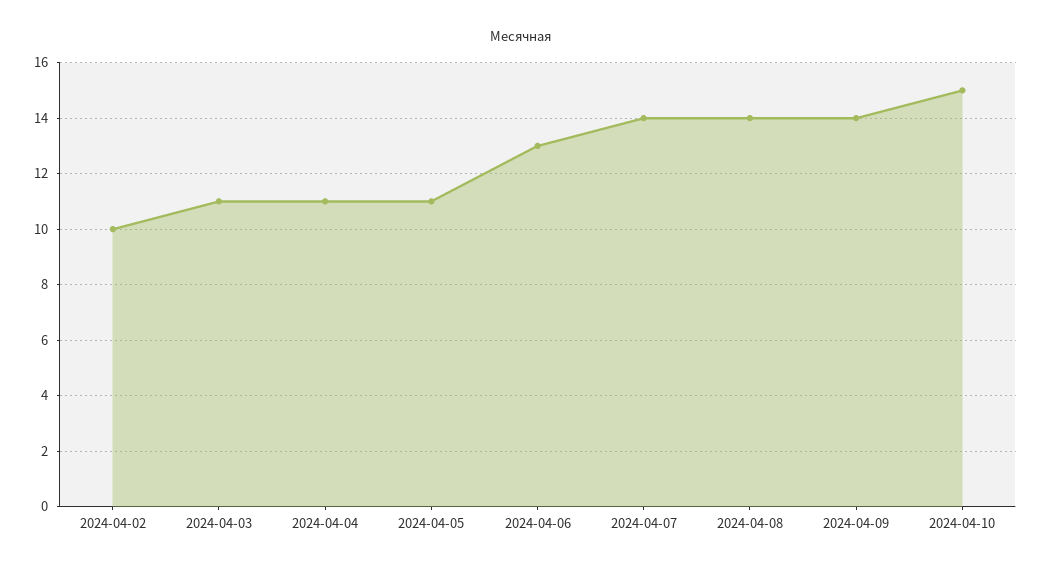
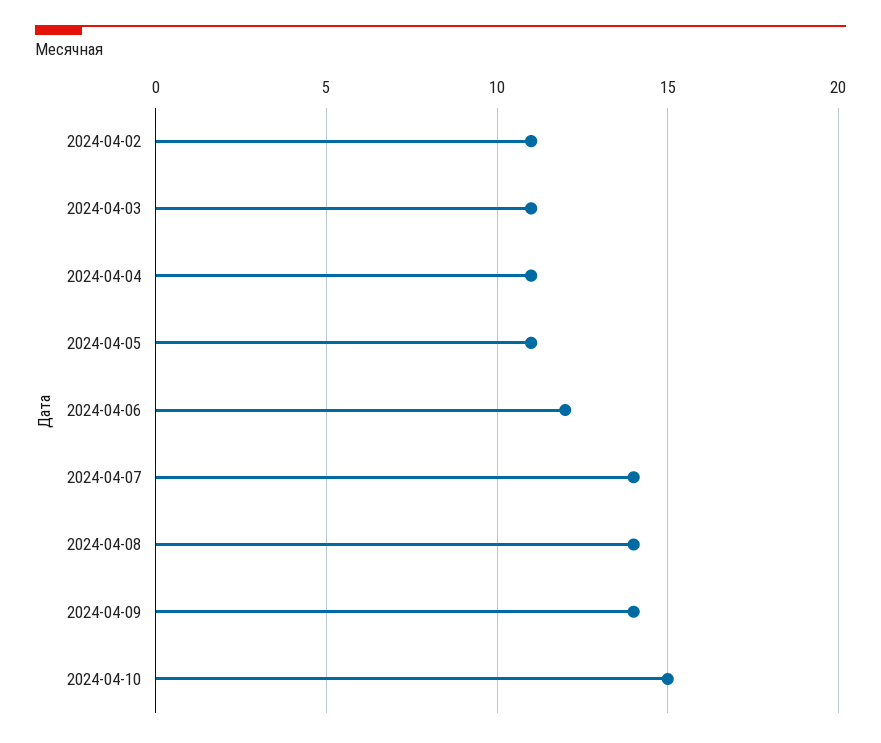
2024-04-02: 10 -> 11
2024-04-06: 13 -> 12

